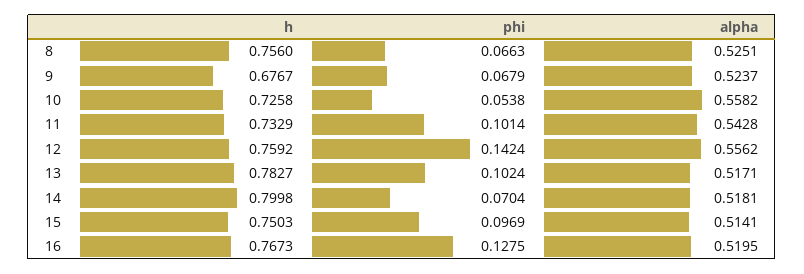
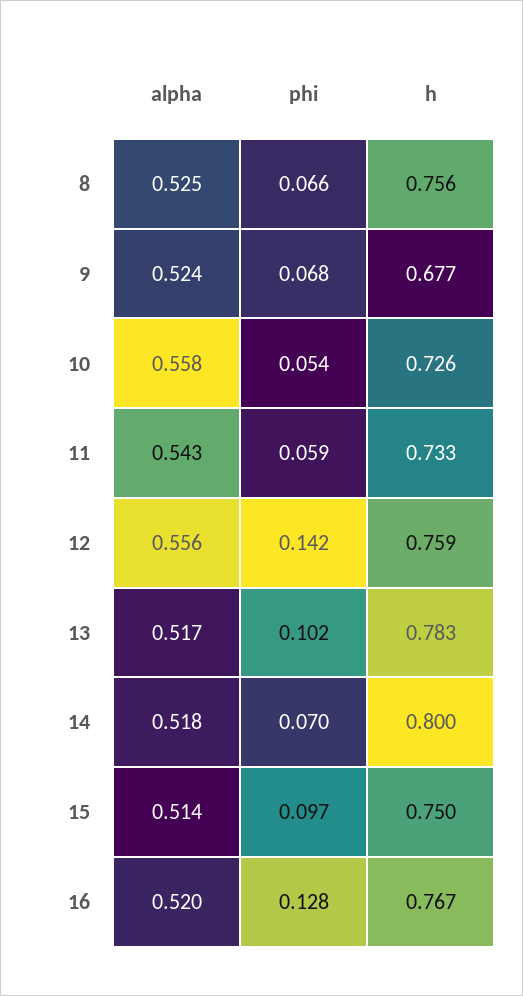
phi, 11: 0.1014 -> 0.059

